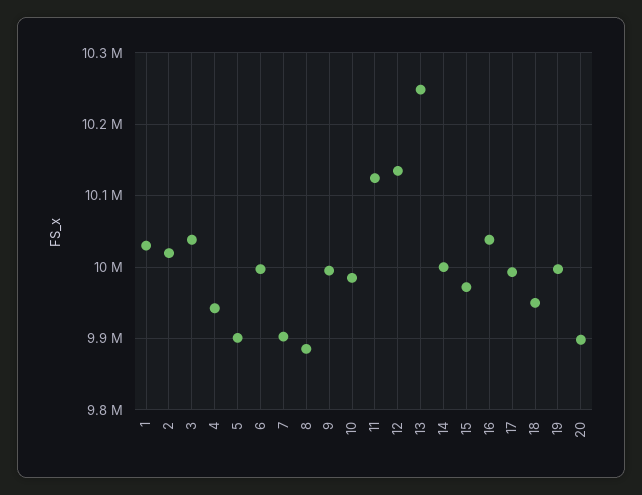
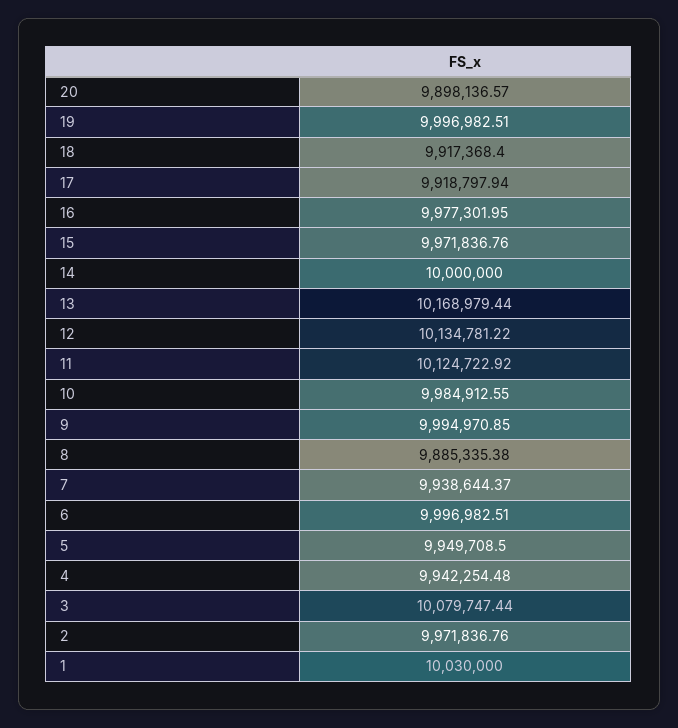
2: 10020000 -> 9971836.76
3: 10040000 -> 10079747.44
5: 9900000 -> 9949708.5
7: 9900000 -> 9938644.37
13: 10250000 -> 10168979.44
16: 10040000 -> 9977301.95
17: 9990000 -> 9918797.94
18: 9950000 -> 9917368.4

